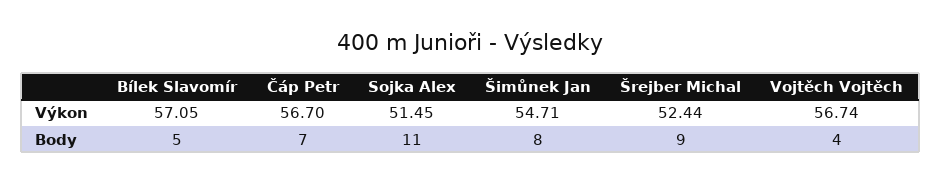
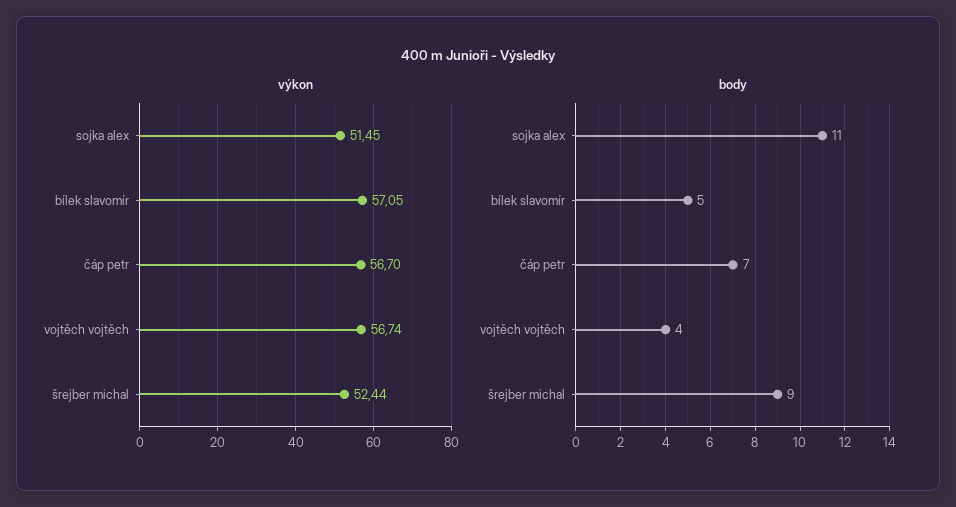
Výkon, Šimůnek Jan: 54.71 -> none
Body, Šimůnek Jan: 8 -> none

